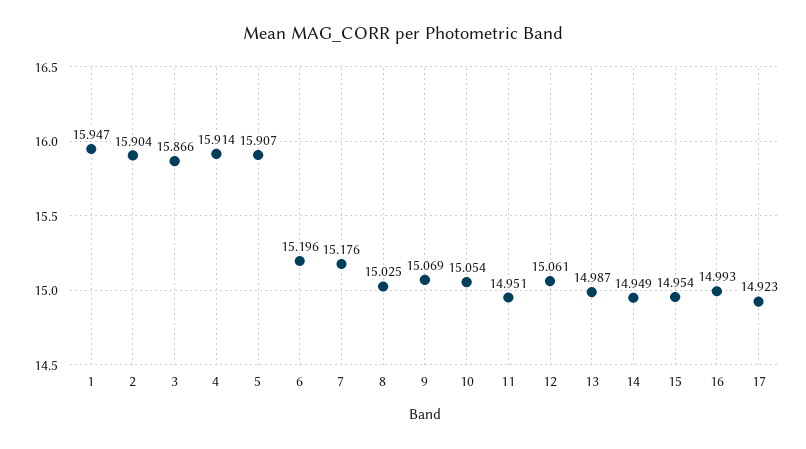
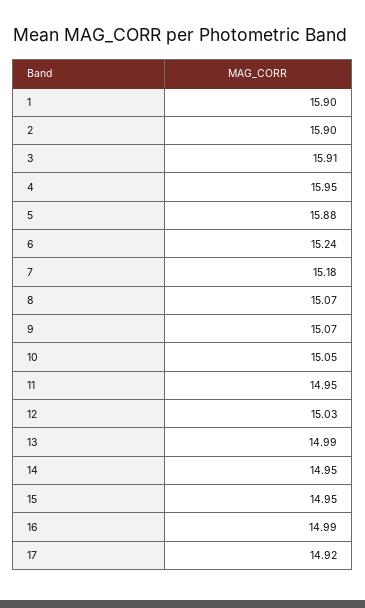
1: 15.947 -> 15.9
3: 15.866 -> 15.91
4: 15.914 -> 15.95
5: 15.907 -> 15.88
6: 15.196 -> 15.24
8: 15.025 -> 15.07
12: 15.061 -> 15.03

